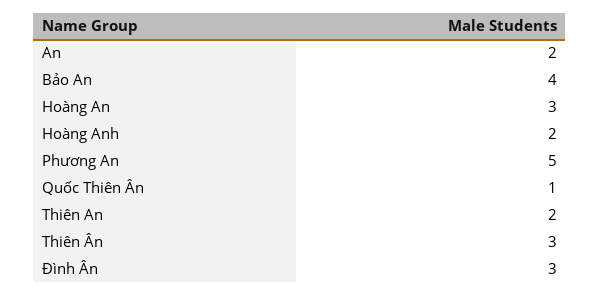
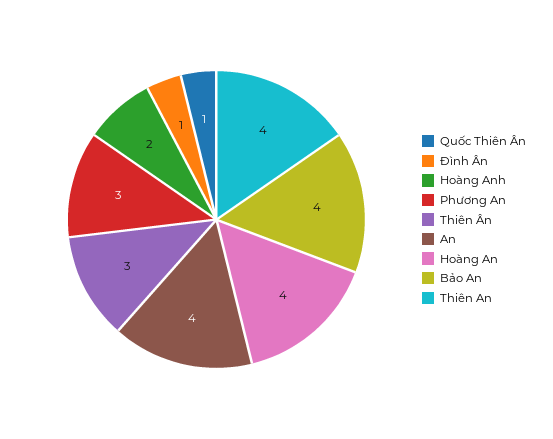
An: 2 -> 4
Hoàng An: 3 -> 4
Phương An: 5 -> 3
Thiên An: 2 -> 4
Đình Ân: 3 -> 1

